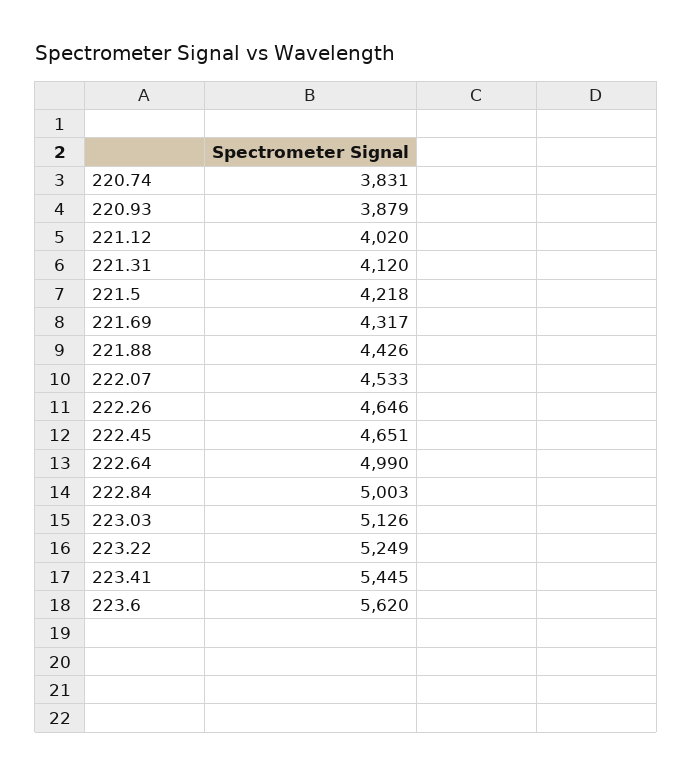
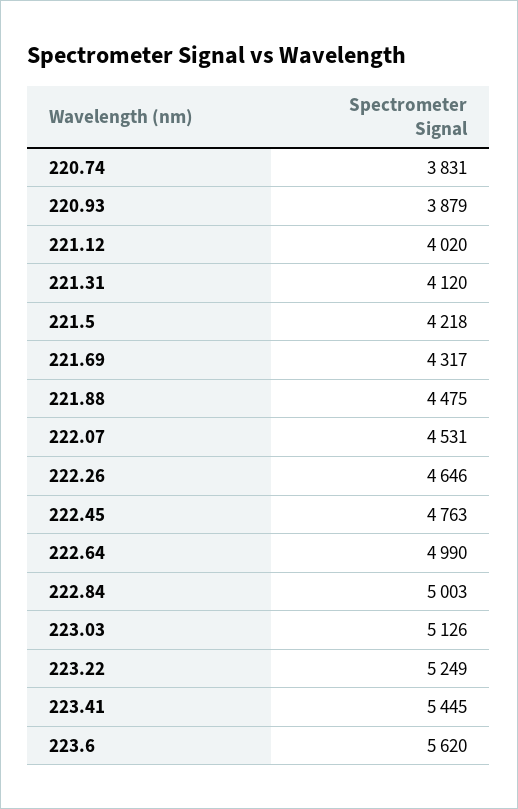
221.88: 4426 -> 4475
222.07: 4533 -> 4531
222.45: 4651 -> 4763

